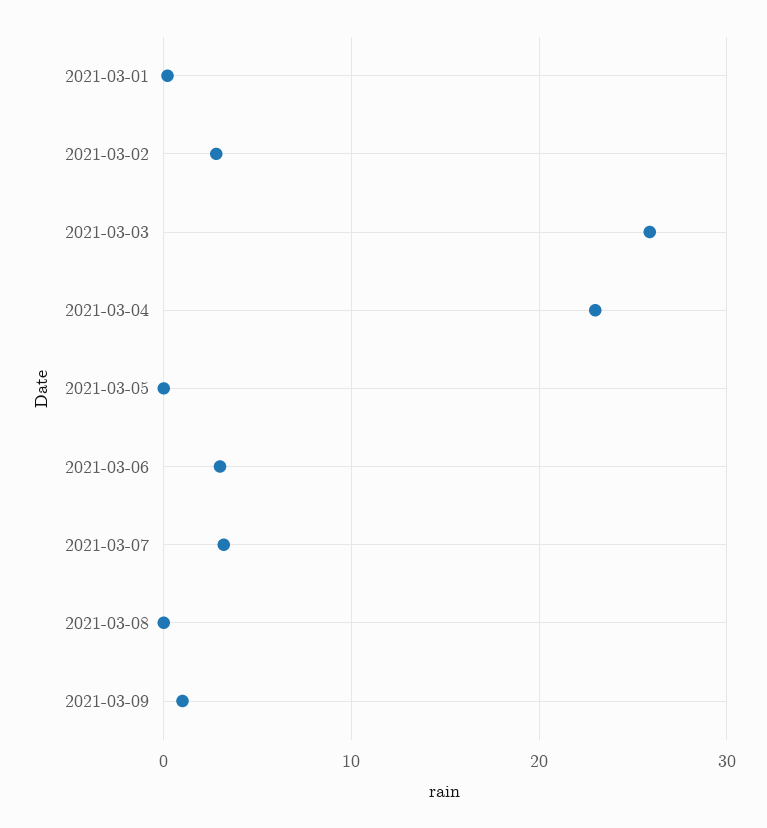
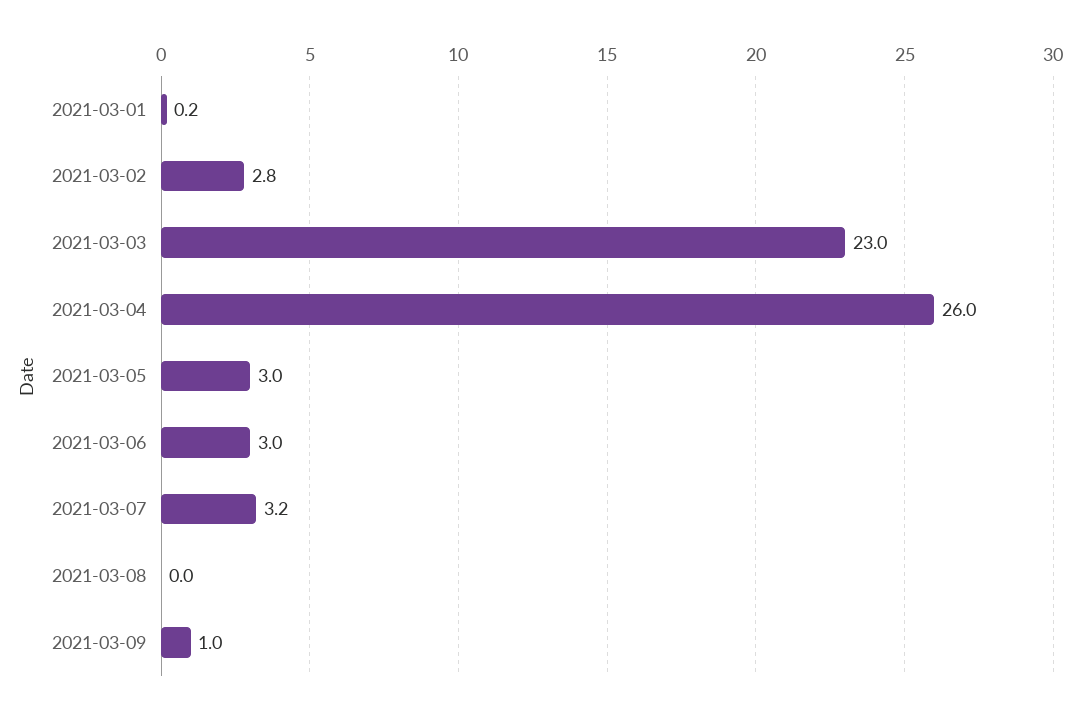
2021-03-03: 26 -> 23
2021-03-04: 23 -> 26
2021-03-05: 0 -> 3

